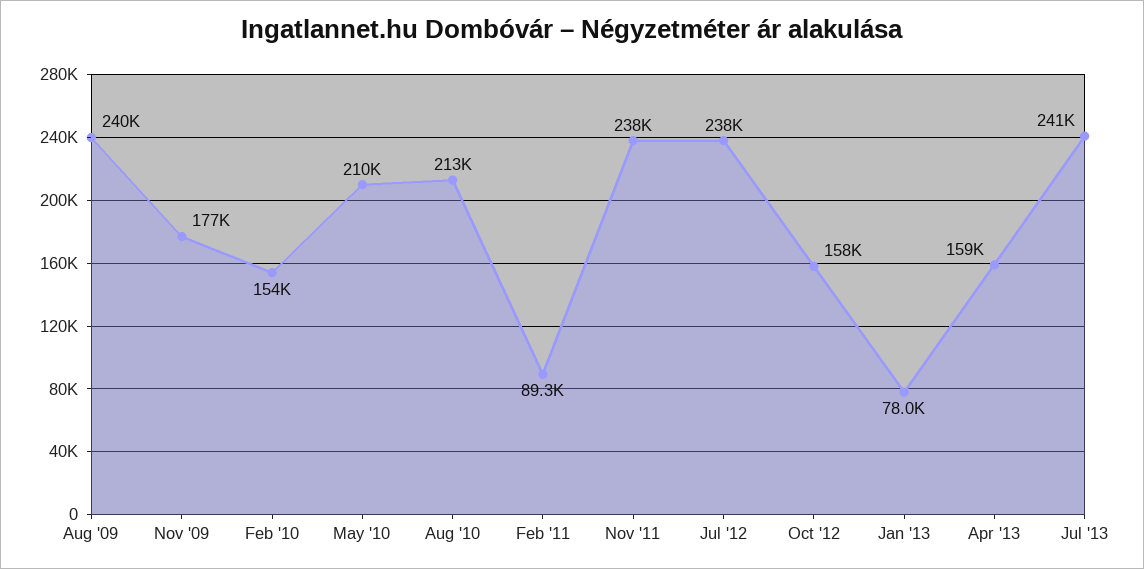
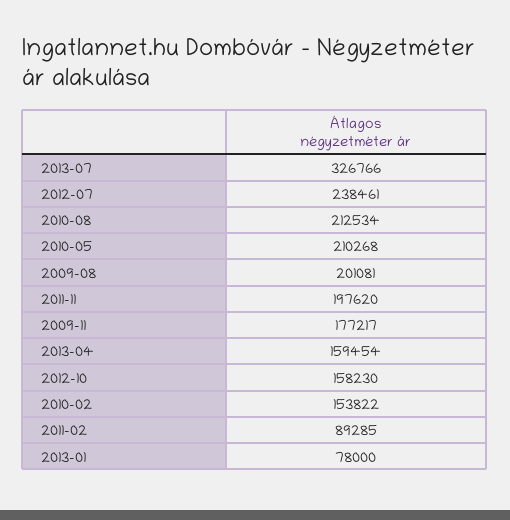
Aug '09: 240000 -> 201081
Nov '11: 238000 -> 197620
Jul '13: 241000 -> 326766

